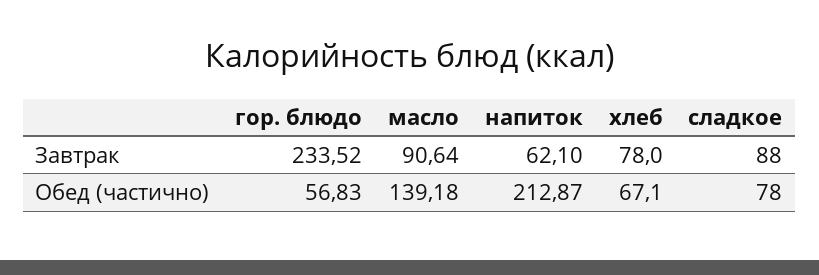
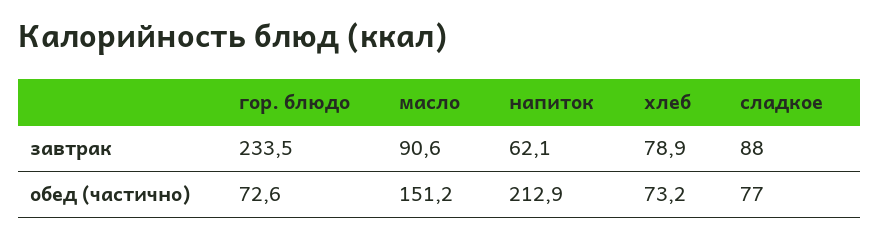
хлеб, Завтрак: 78 -> 78.9
гор. блюдо, Обед (частично): 56.83 -> 72.6
масло, Обед (частично): 139.18 -> 151.2
хлеб, Обед (частично): 67.1 -> 73.2
сладкое, Обед (частично): 78 -> 77

